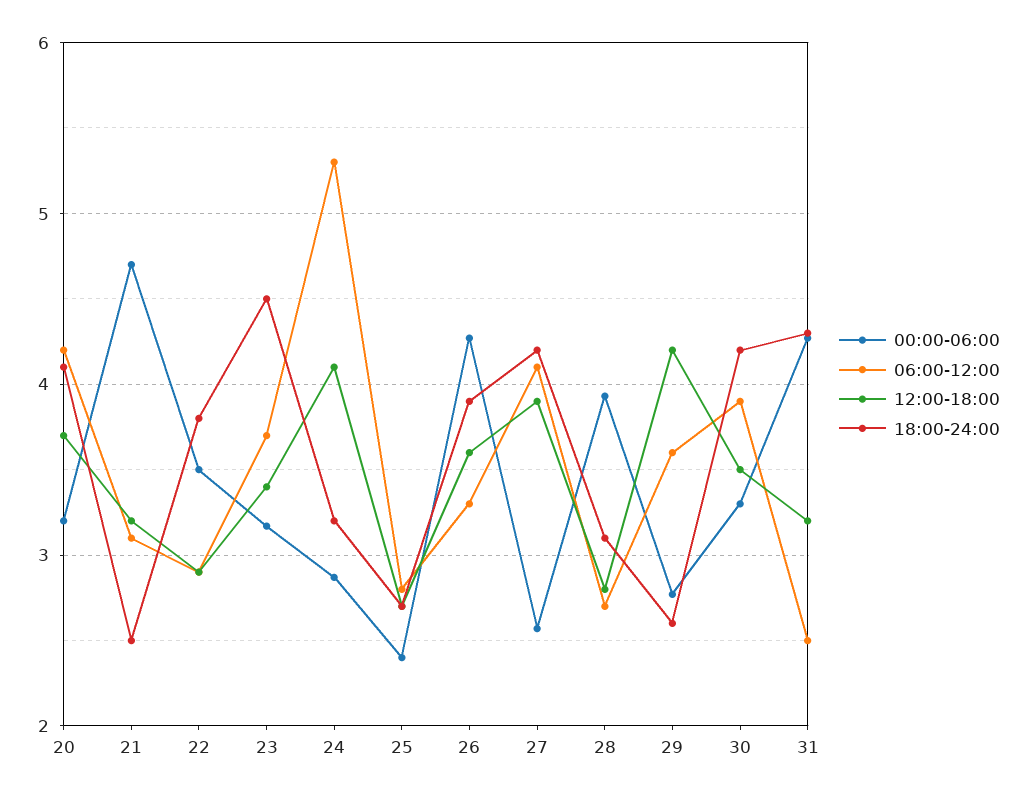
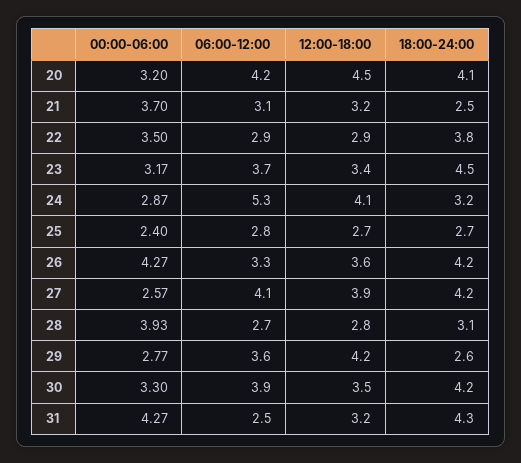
12:00-18:00, 20: 3.7 -> 4.5
00:00-06:00, 21: 4.7 -> 3.7
18:00-24:00, 26: 3.9 -> 4.2

